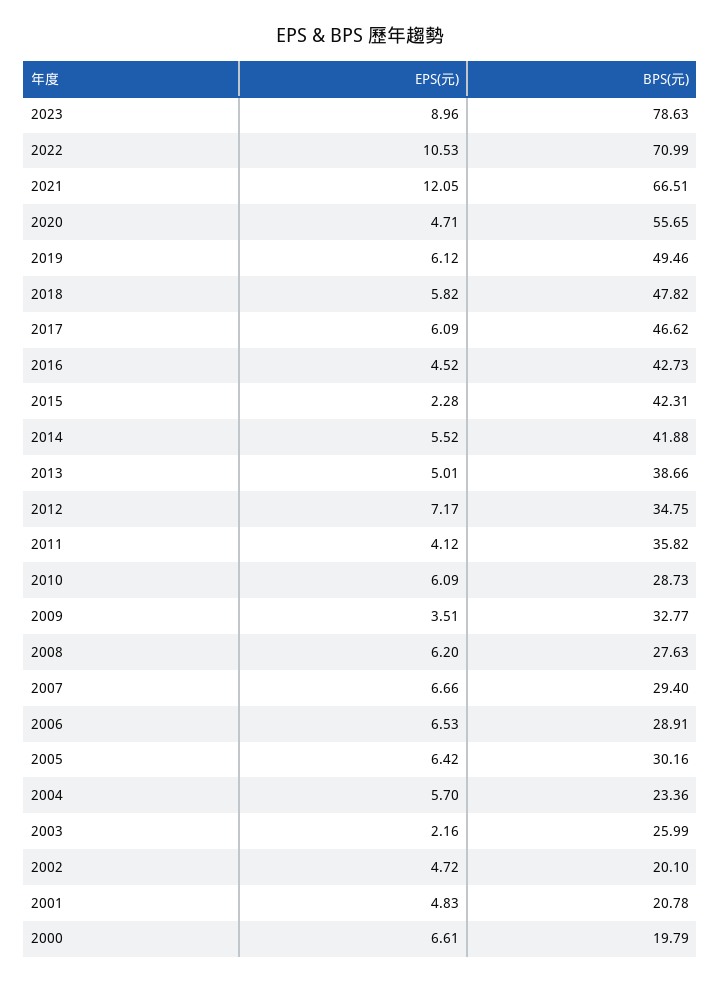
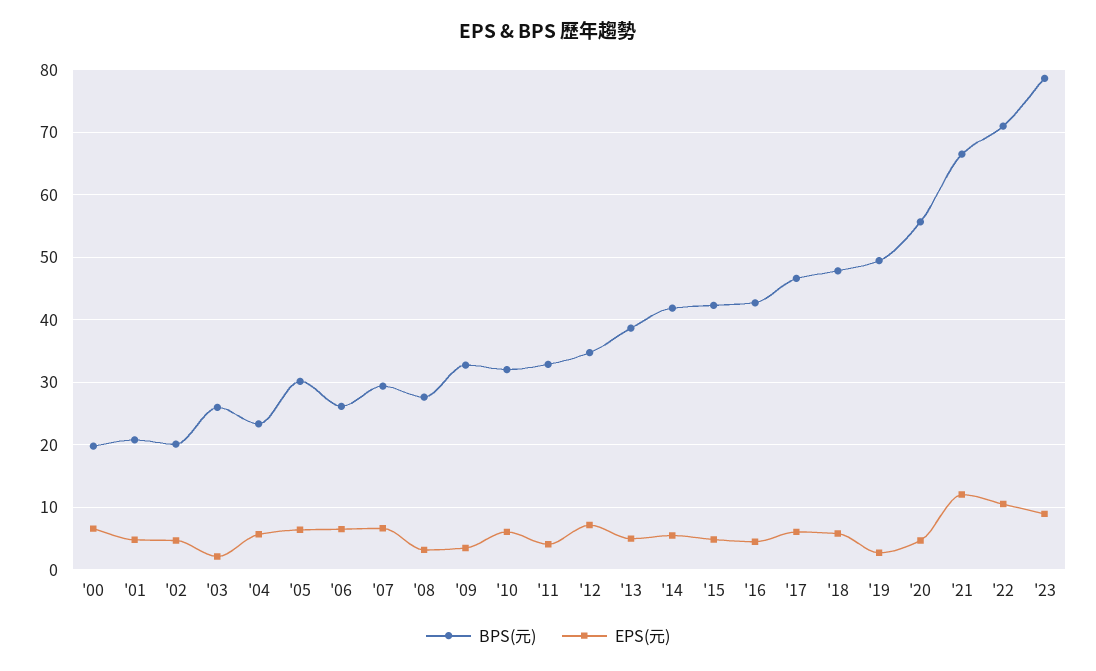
EPS(元), 2019: 6.12 -> 3
EPS(元), 2015: 2.28 -> 5
BPS(元), 2011: 35.82 -> 33
BPS(元), 2010: 28.73 -> 32
EPS(元), 2008: 6.2 -> 3
BPS(元), 2006: 28.91 -> 26

